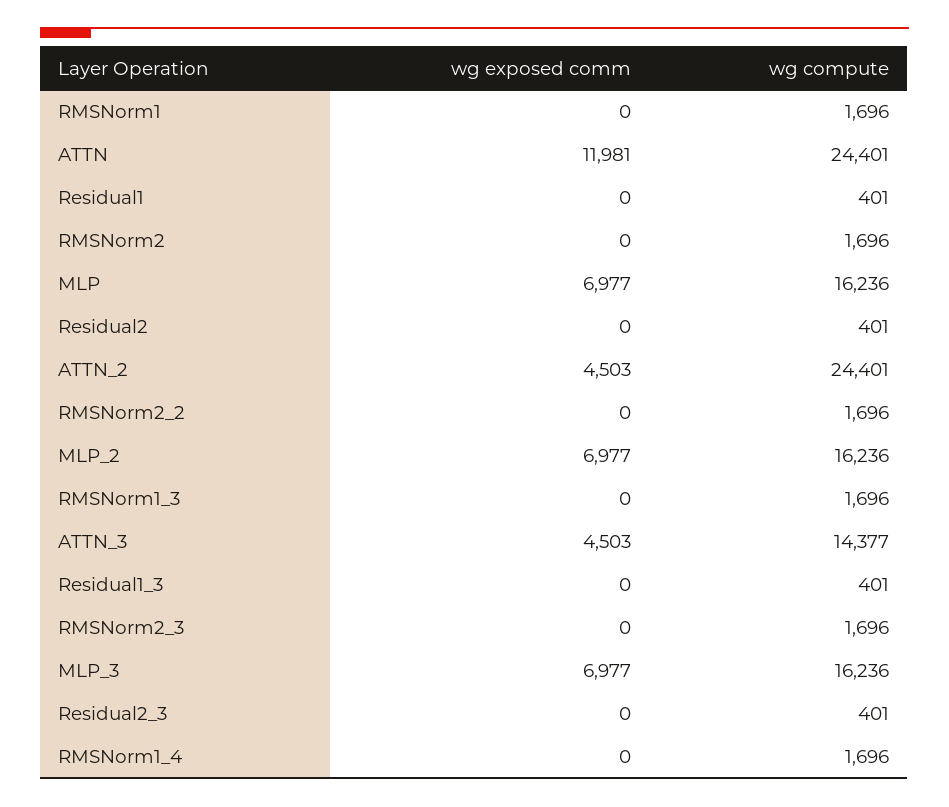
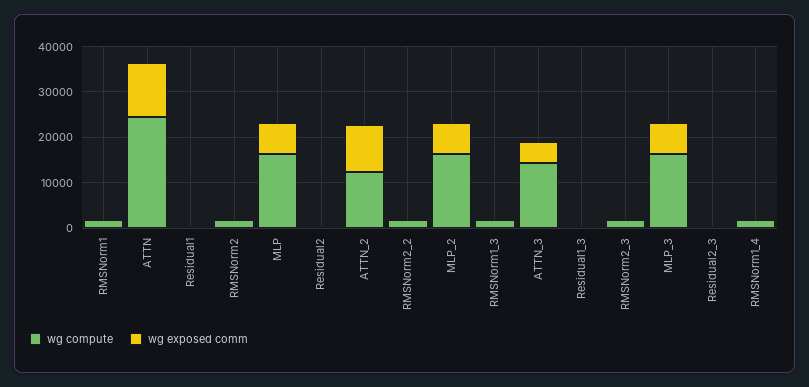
wg exposed comm, ATTN_2: 4503 -> 10000
wg compute, ATTN_2: 24401 -> 12000

